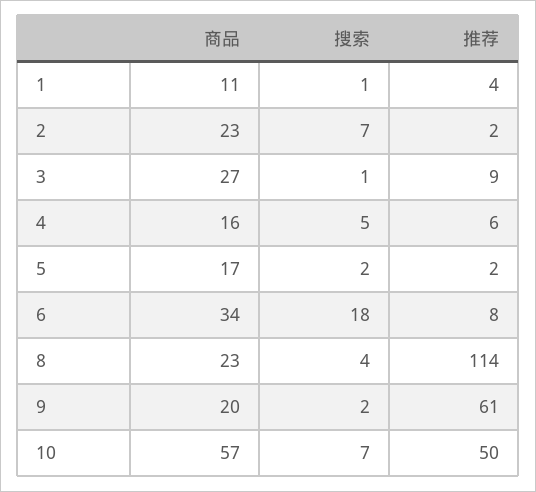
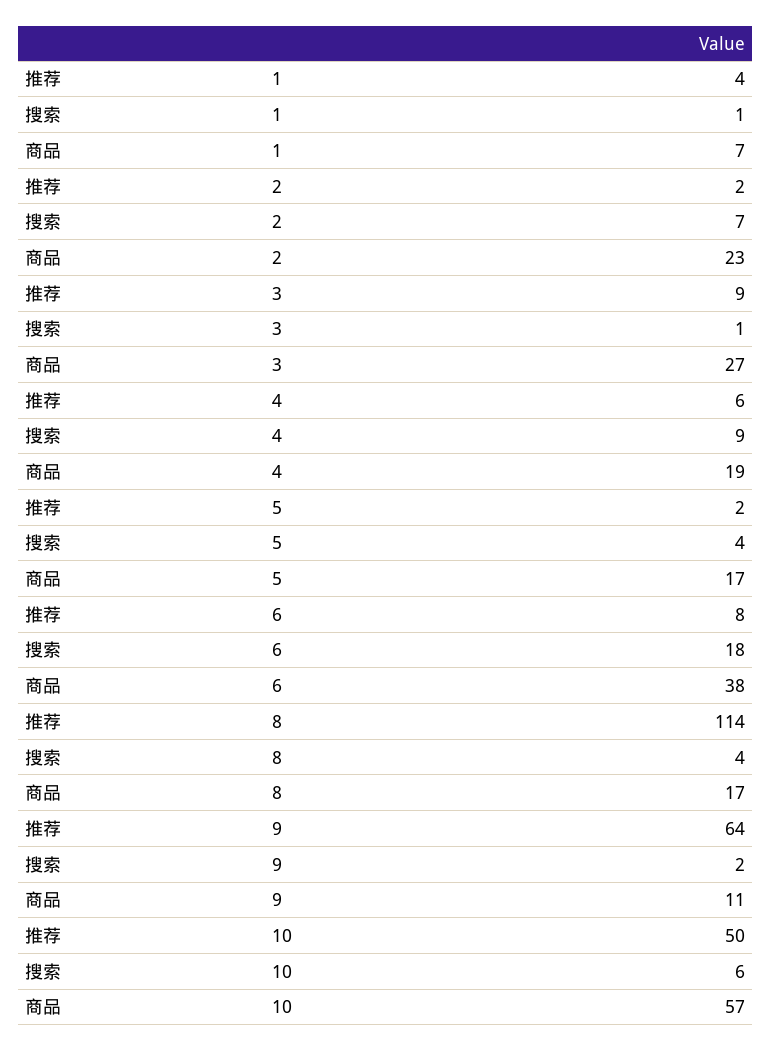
商品, 1: 11 -> 7
商品, 4: 16 -> 19
搜索, 4: 5 -> 9
搜索, 5: 2 -> 4
商品, 6: 34 -> 38
商品, 8: 23 -> 17
商品, 9: 20 -> 11
推荐, 9: 61 -> 64
搜索, 10: 7 -> 6

